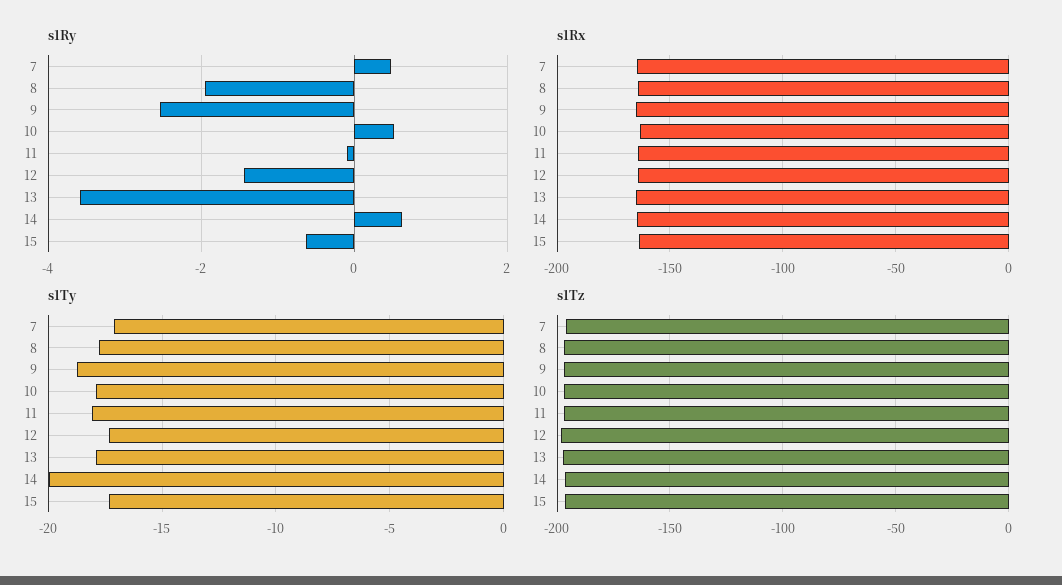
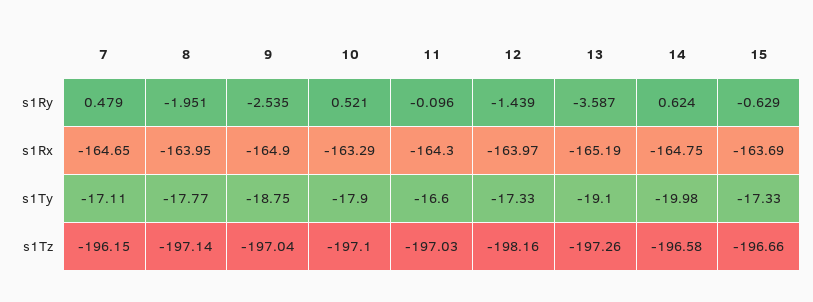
s1Ty, 11: -18 -> -16.6
s1Ty, 13: -18 -> -19.1

